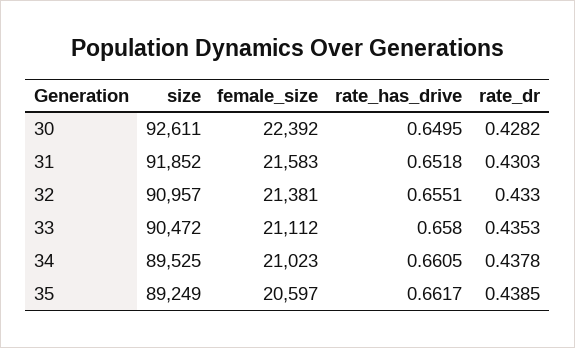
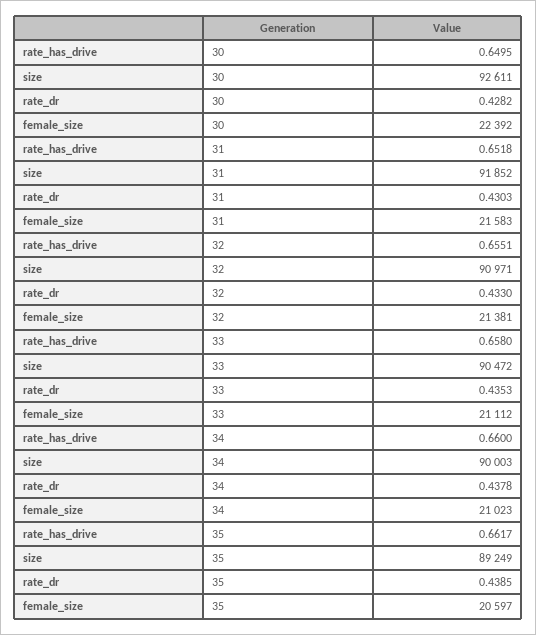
size, 32: 90957 -> 90971
size, 34: 89525 -> 90003
rate_has_drive, 34: 0.6605 -> 0.66

